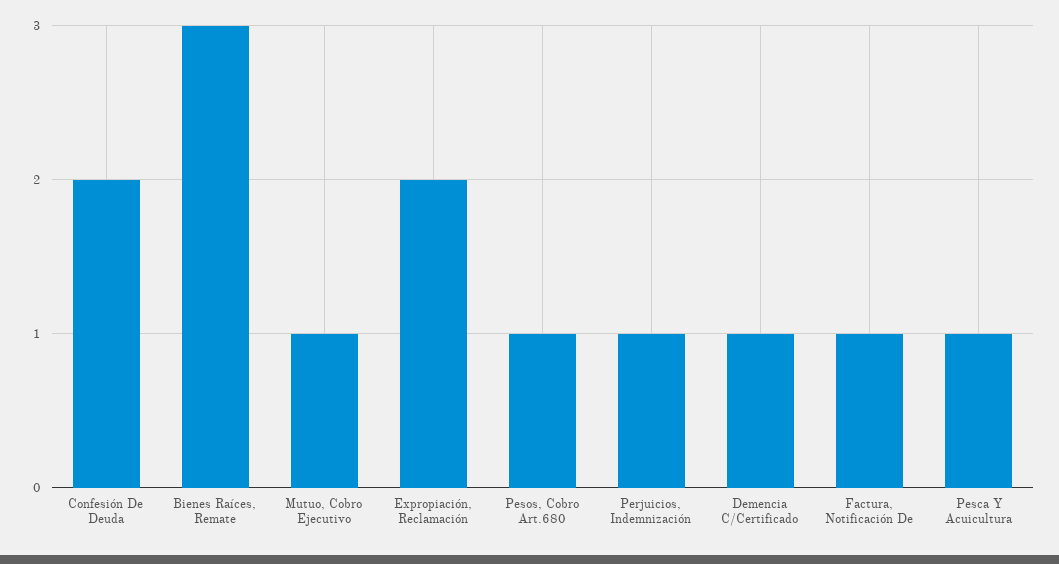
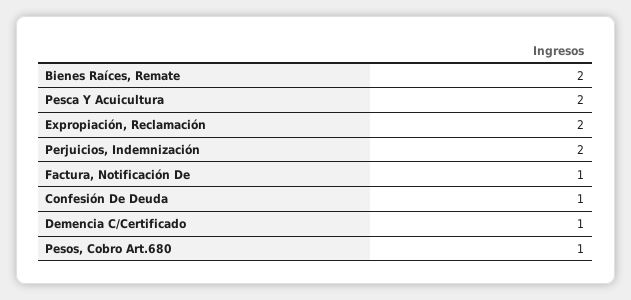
Confesión De Deuda: 2 -> 1
Bienes Raíces, Remate: 3 -> 2
Mutuo, Cobro Ejecutivo: 1 -> none
Perjuicios, Indemnización: 1 -> 2
Pesca Y Acuicultura: 1 -> 2

